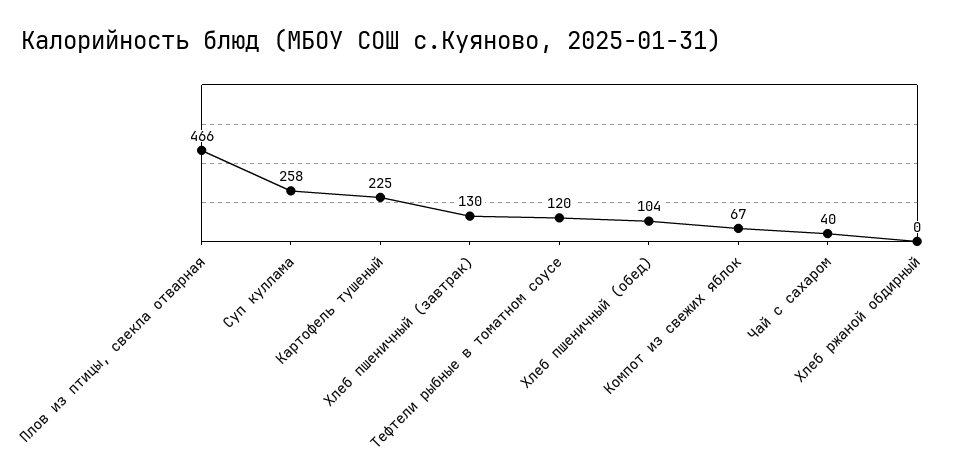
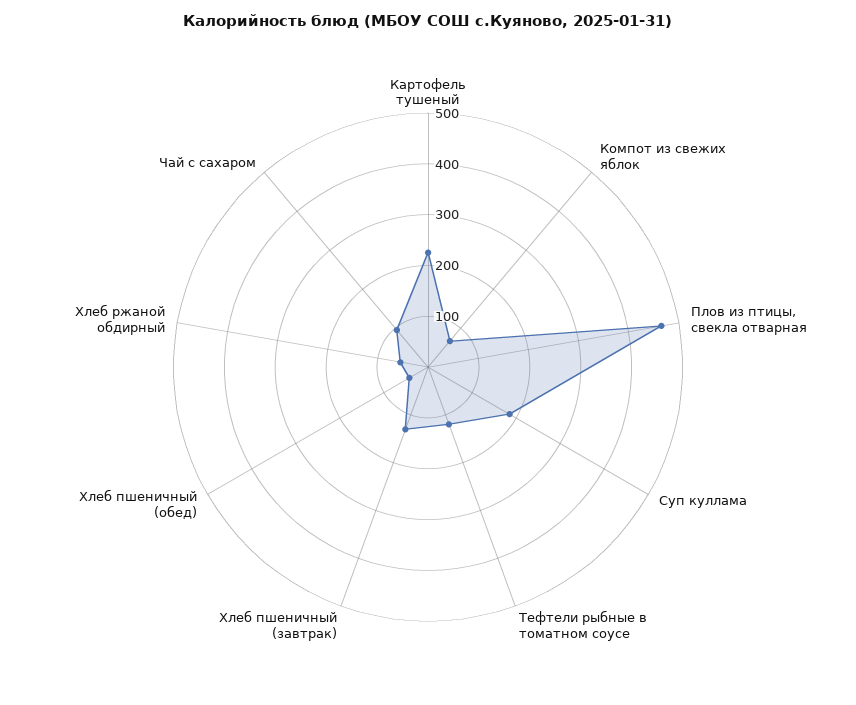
Суп куллама: 258 -> 180
Хлеб пшеничный (обед): 104 -> 40
Чай с сахаром: 40 -> 100
Хлеб ржаной обдирный: 0 -> 60

